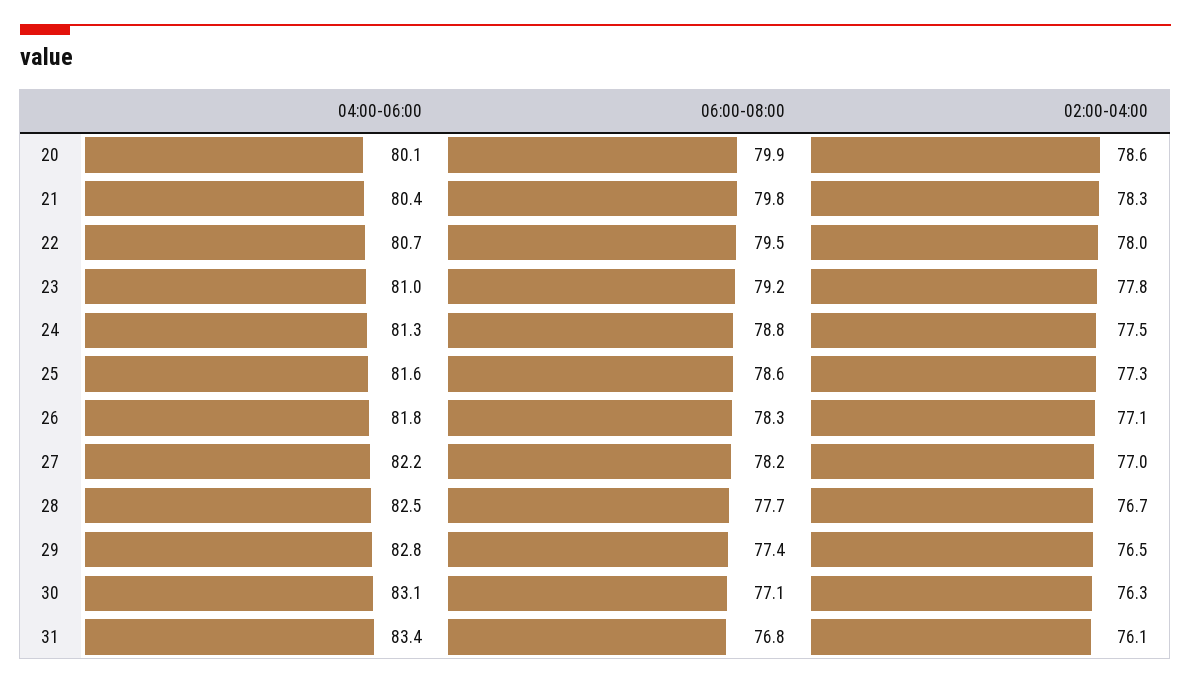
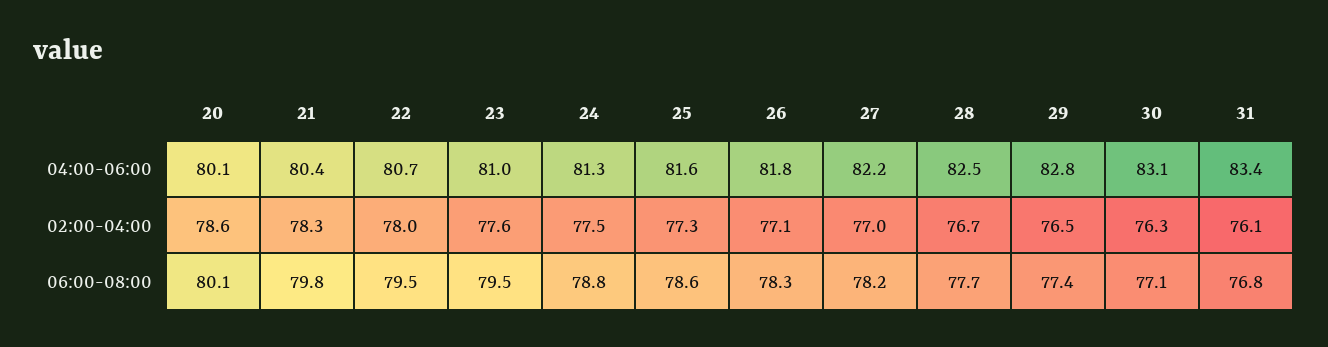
06:00-08:00, 20: 79.9 -> 80.1
06:00-08:00, 23: 79.2 -> 79.5
02:00-04:00, 23: 77.8 -> 77.6

